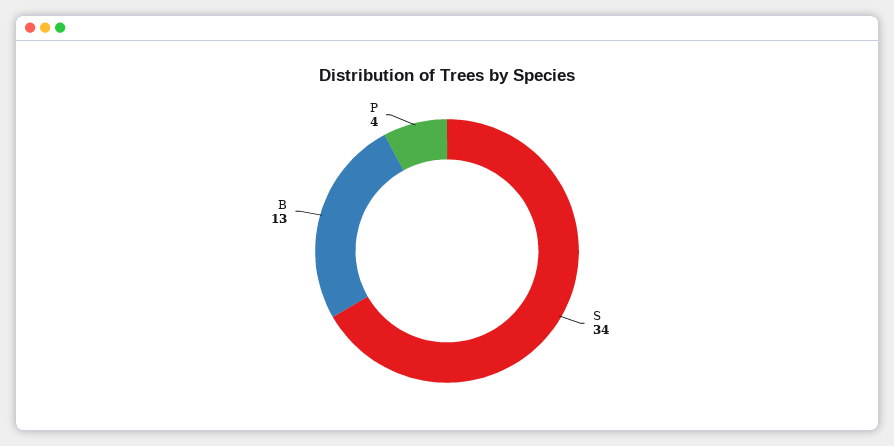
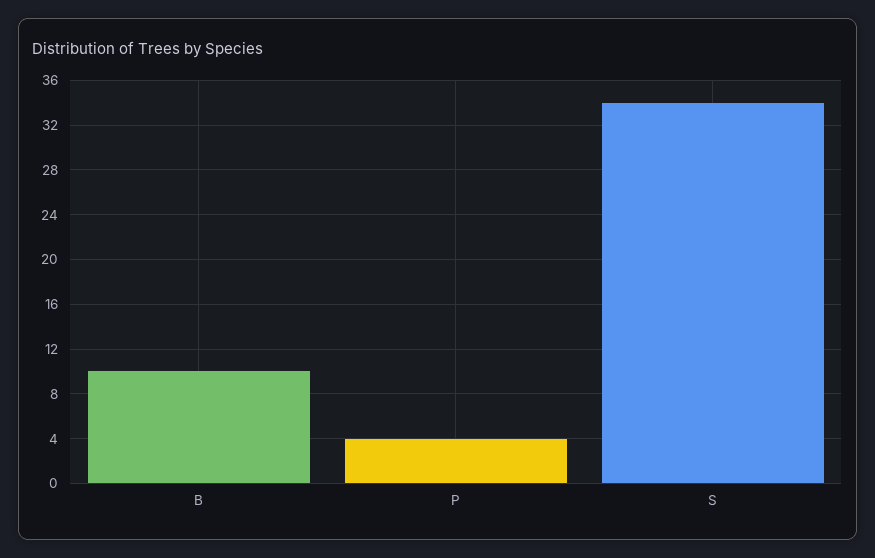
B: 13 -> 10

